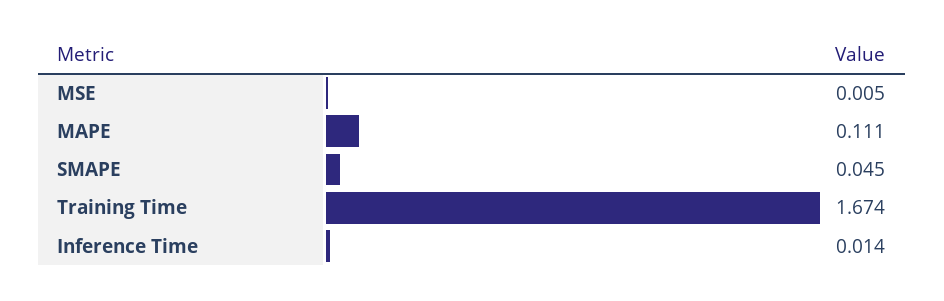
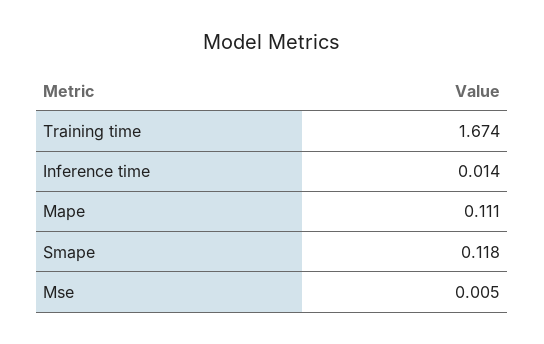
SMAPE: 0.045 -> 0.118

